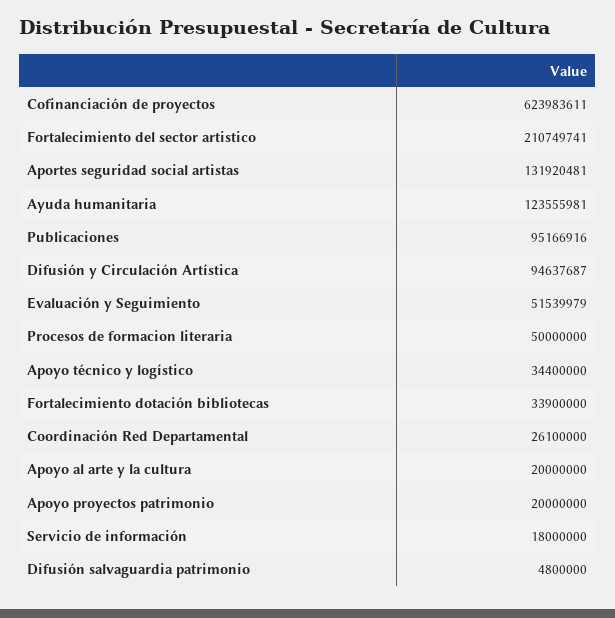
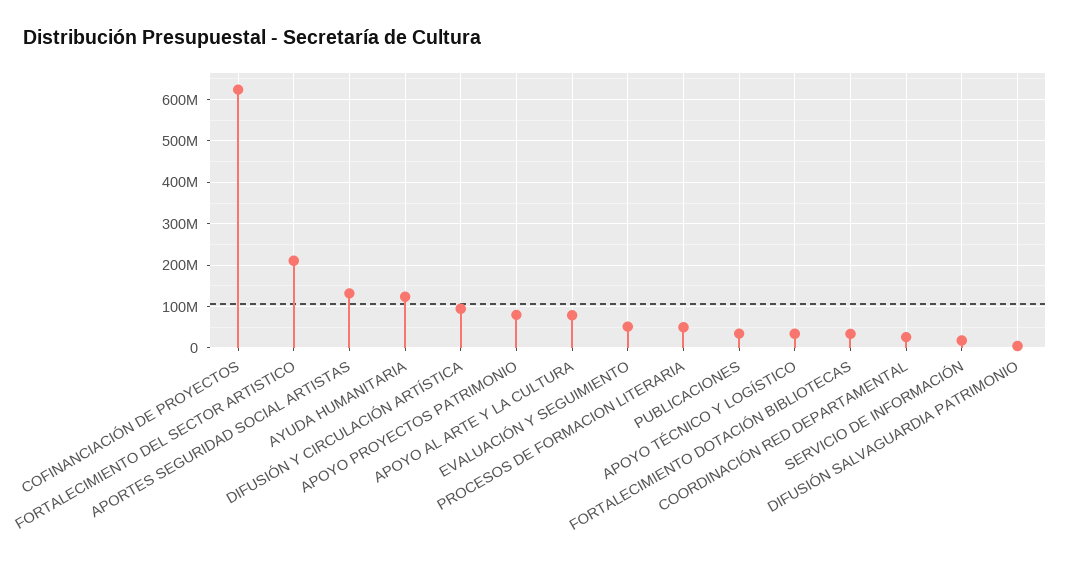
Publicaciones: 95166916 -> 40000000
Apoyo al arte y la cultura: 20000000 -> 80000000
Apoyo proyectos patrimonio: 20000000 -> 80000000

